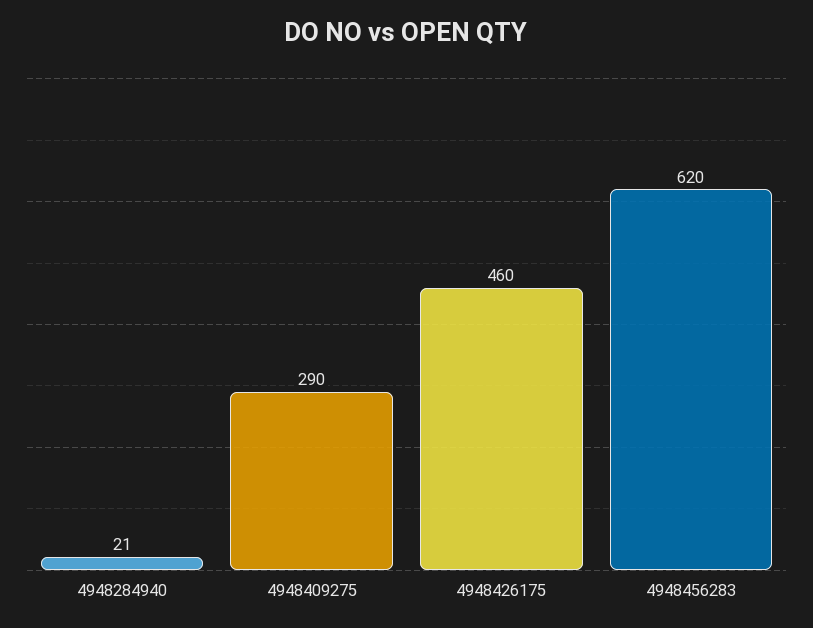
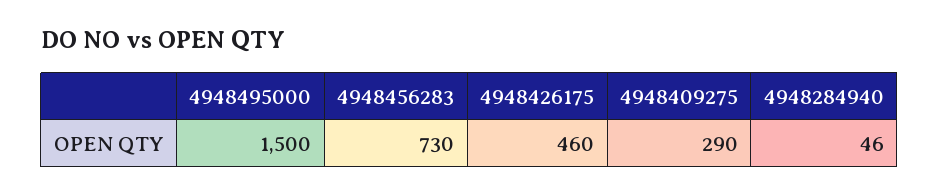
4948284940: 21 -> 46
4948456283: 620 -> 730
4948495000: none -> 1500

